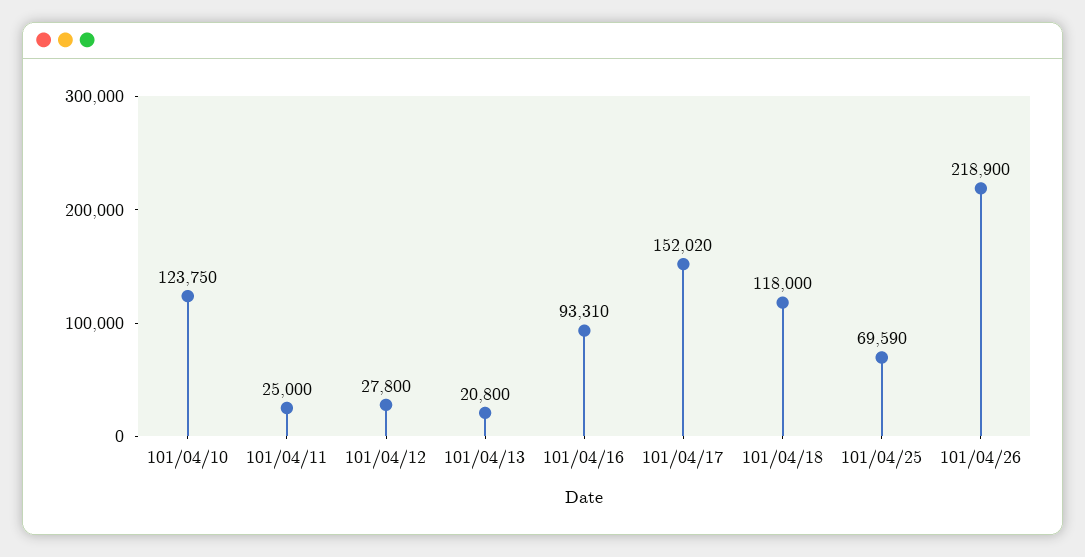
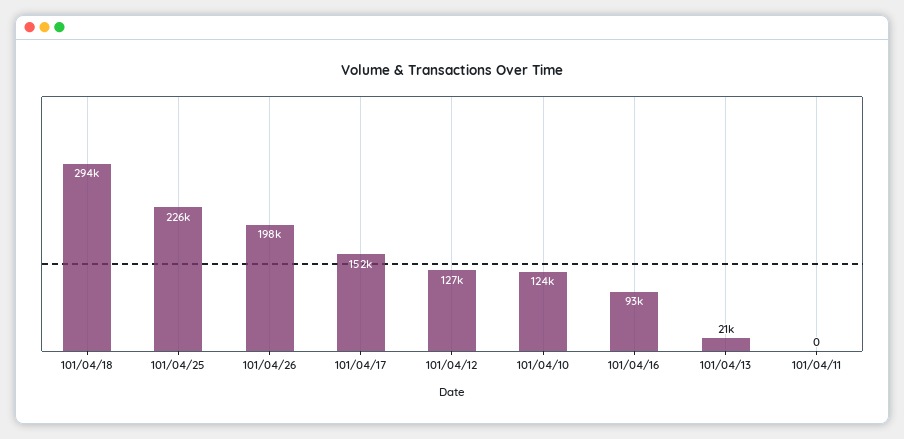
101/04/11: 25000 -> 0
101/04/12: 27800 -> 127000
101/04/18: 118000 -> 294000
101/04/25: 69590 -> 226000
101/04/26: 218900 -> 198000

